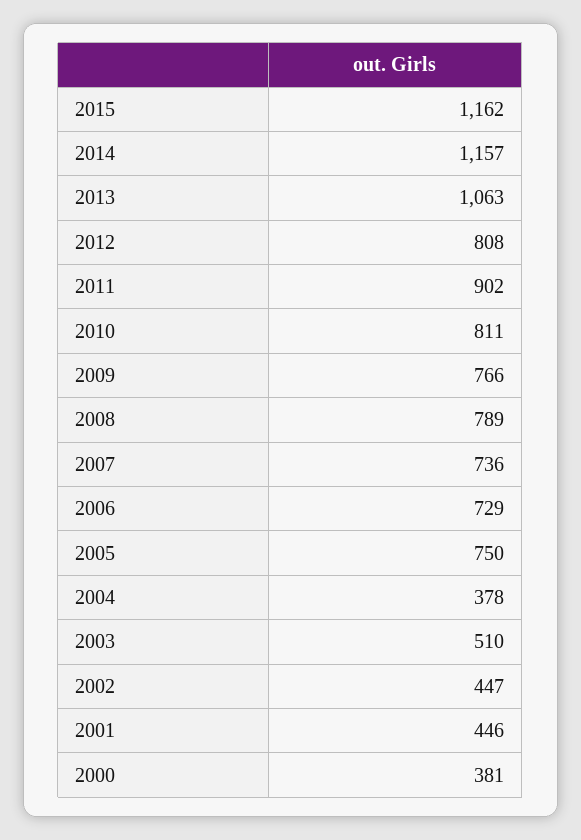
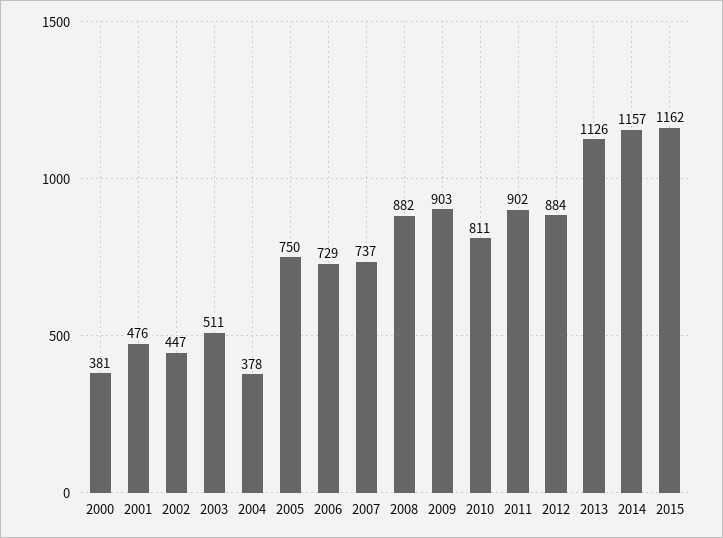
2013: 1063 -> 1126
2012: 808 -> 884
2009: 766 -> 903
2008: 789 -> 882
2007: 736 -> 737
2003: 510 -> 511
2001: 446 -> 476

